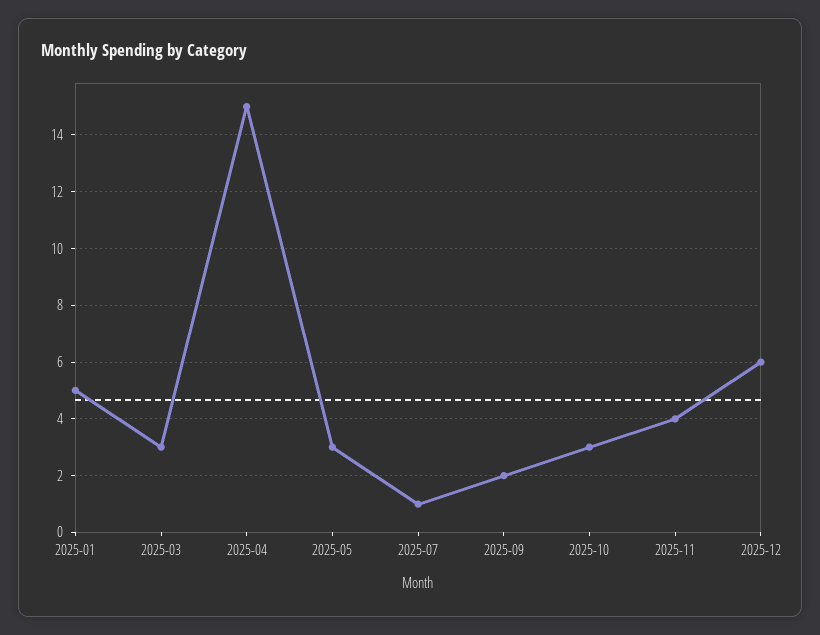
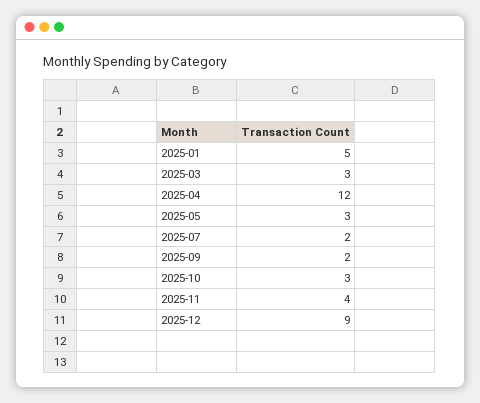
2025-04: 15 -> 12
2025-07: 1 -> 2
2025-12: 6 -> 9

